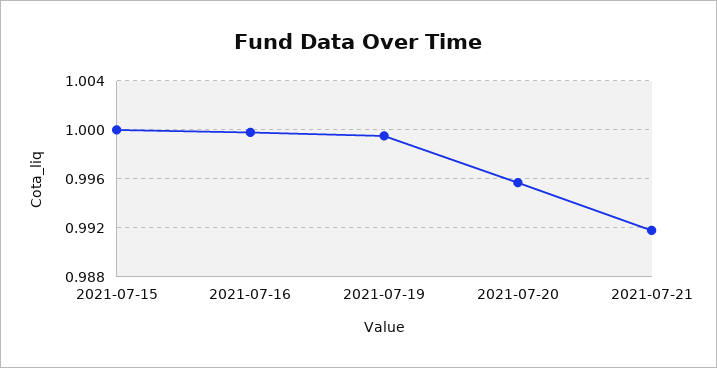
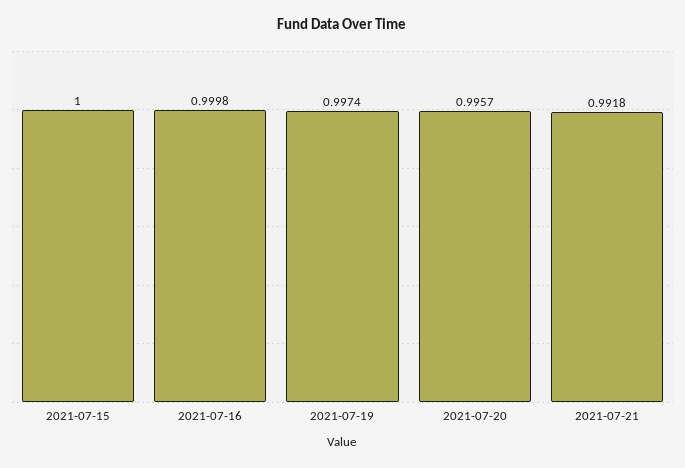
2021-07-19: 0.9995 -> 0.9974

